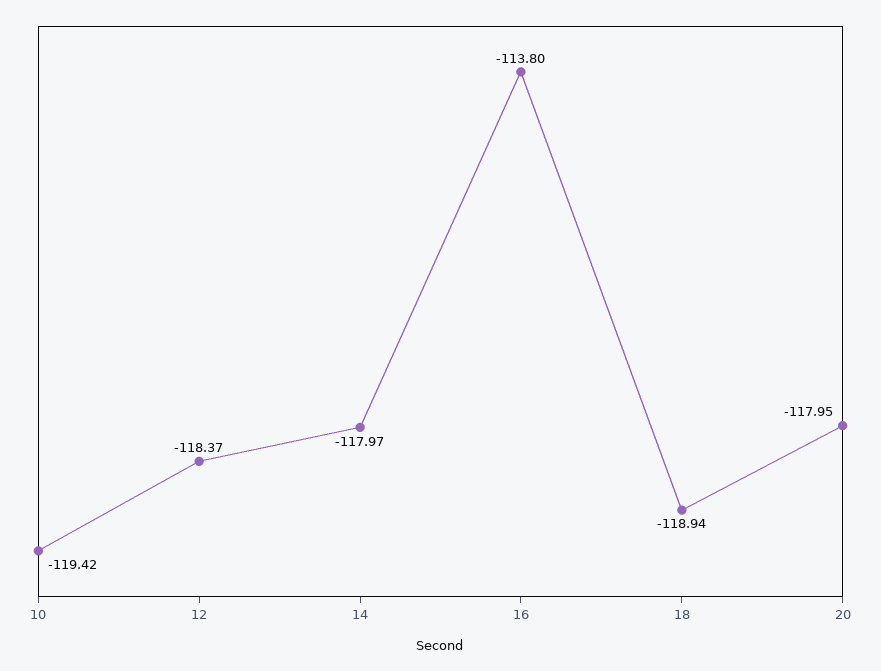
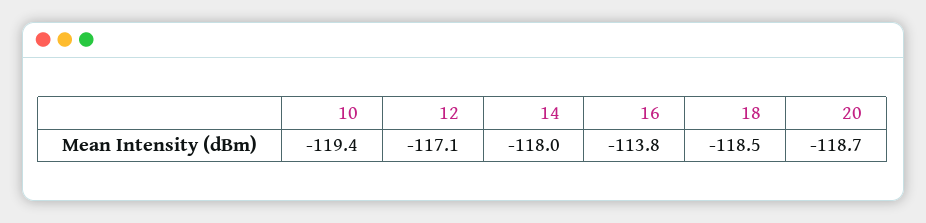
12: -118.37 -> -117.1
18: -118.94 -> -118.5
20: -117.95 -> -118.7

